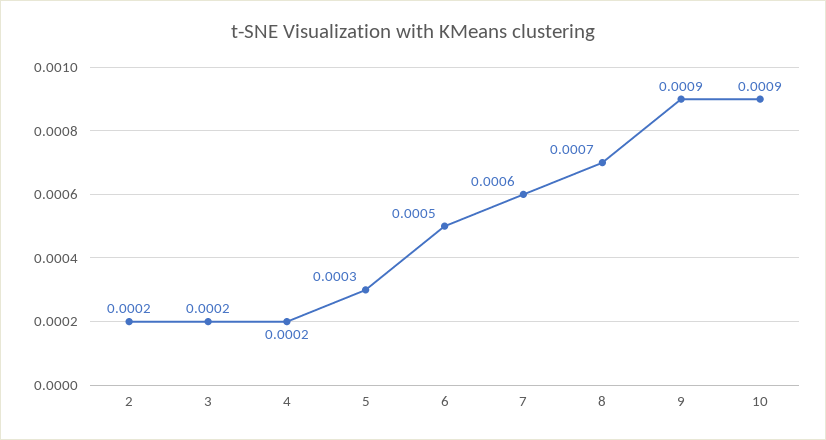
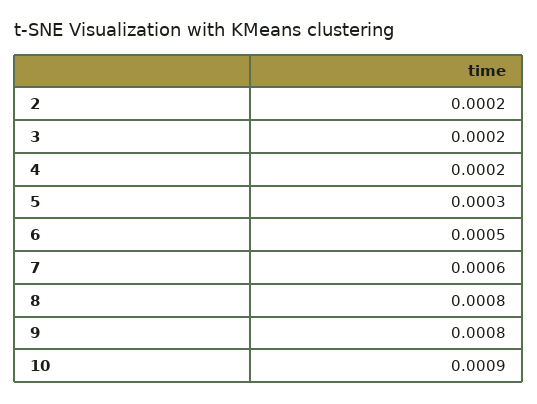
8: 0.0007 -> 0.0008
9: 0.0009 -> 0.0008

